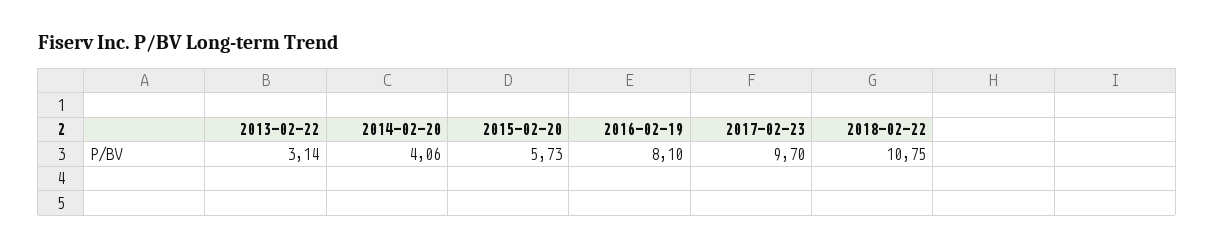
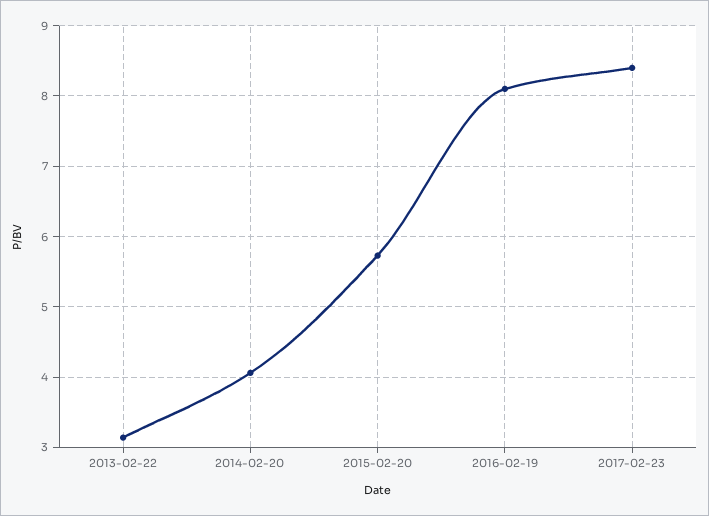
2017-02-23: 9.7 -> 8.4
2018-02-22: 10.75 -> none

